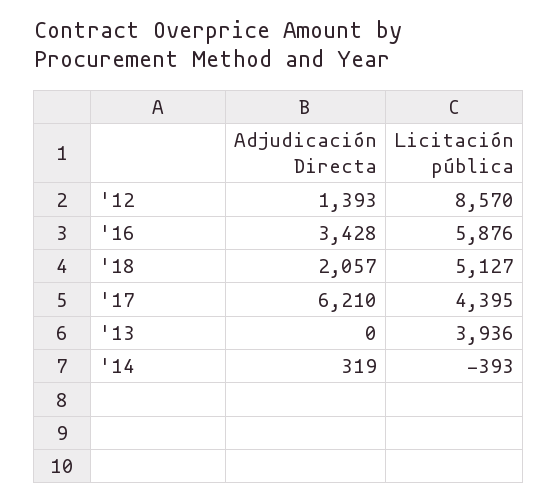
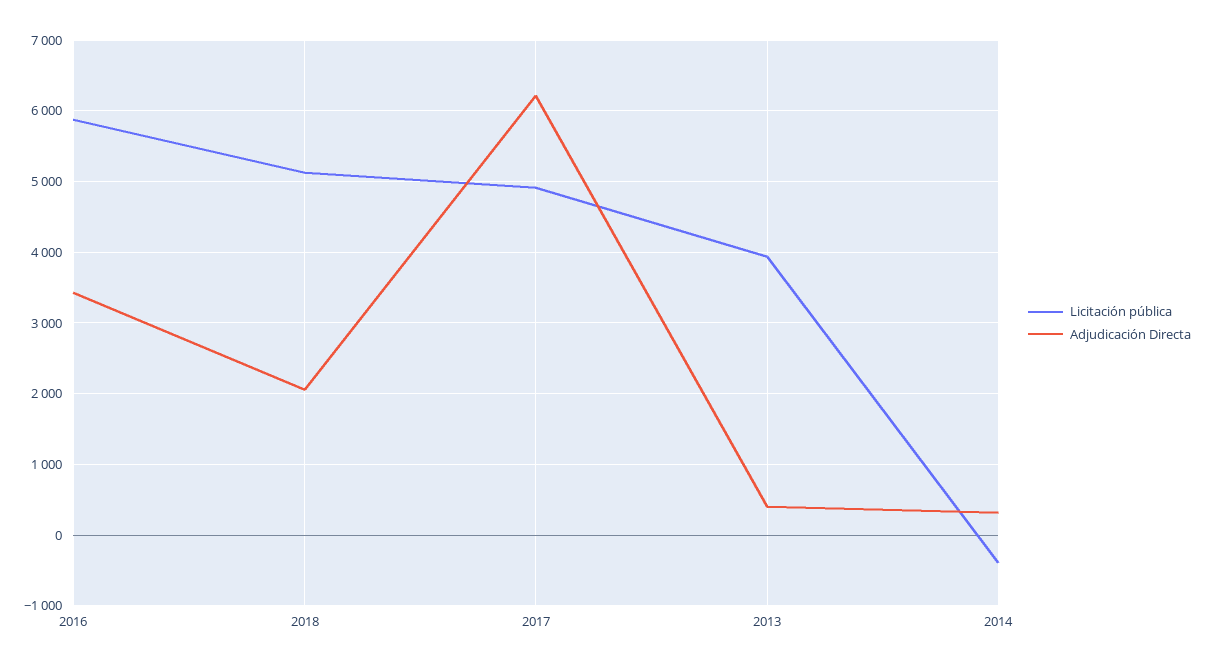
Adjudicación Directa, '12: 1393 -> none
Licitación pública, '12: 8570 -> none
Licitación pública, '17: 4395 -> 4900
Adjudicación Directa, '13: 0 -> 400

